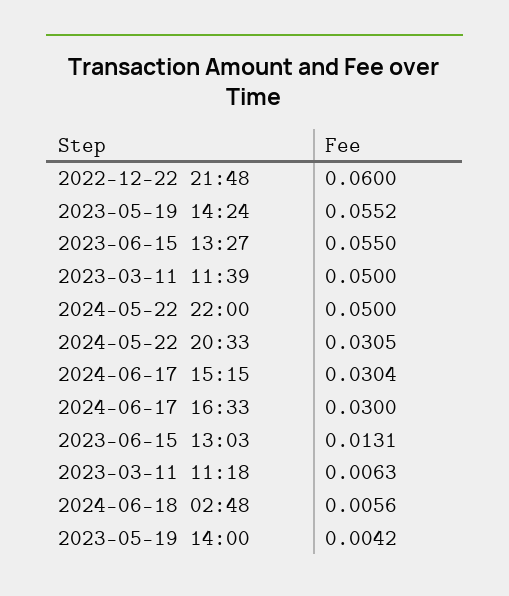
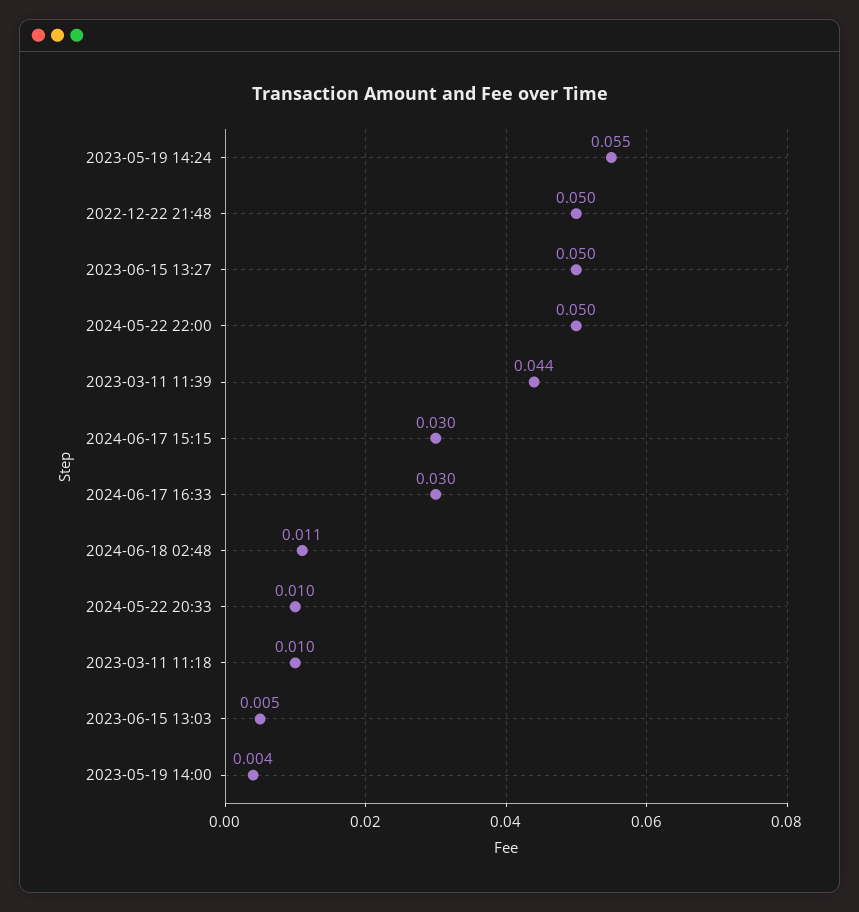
2022-12-22 21:48: 0.06 -> 0.05
2023-06-15 13:27: 0.055 -> 0.05
2023-03-11 11:39: 0.05 -> 0.044
2024-05-22 20:33: 0.0305 -> 0.01
2023-06-15 13:03: 0.0131 -> 0.005
2023-03-11 11:18: 0.0063 -> 0.01
2024-06-18 02:48: 0.0056 -> 0.011

